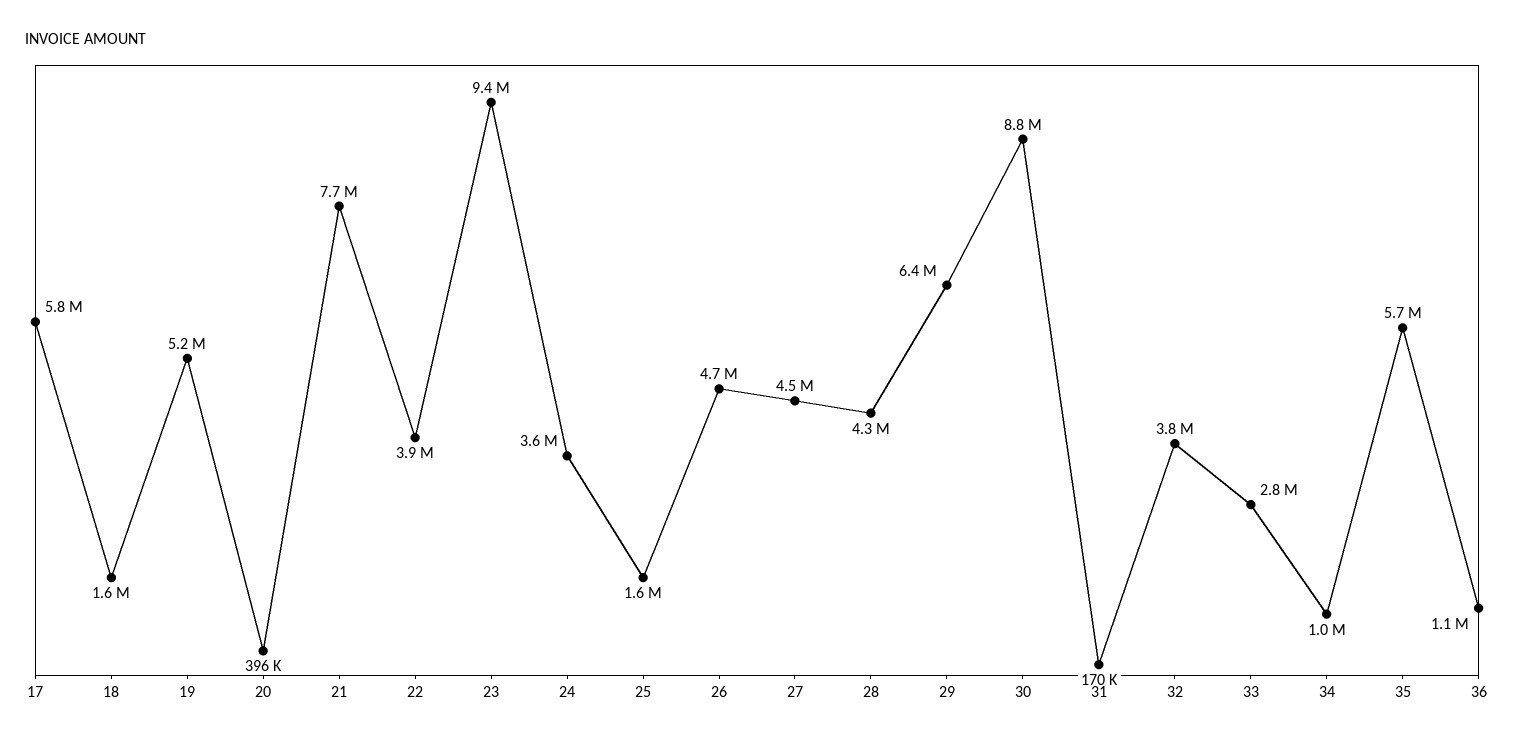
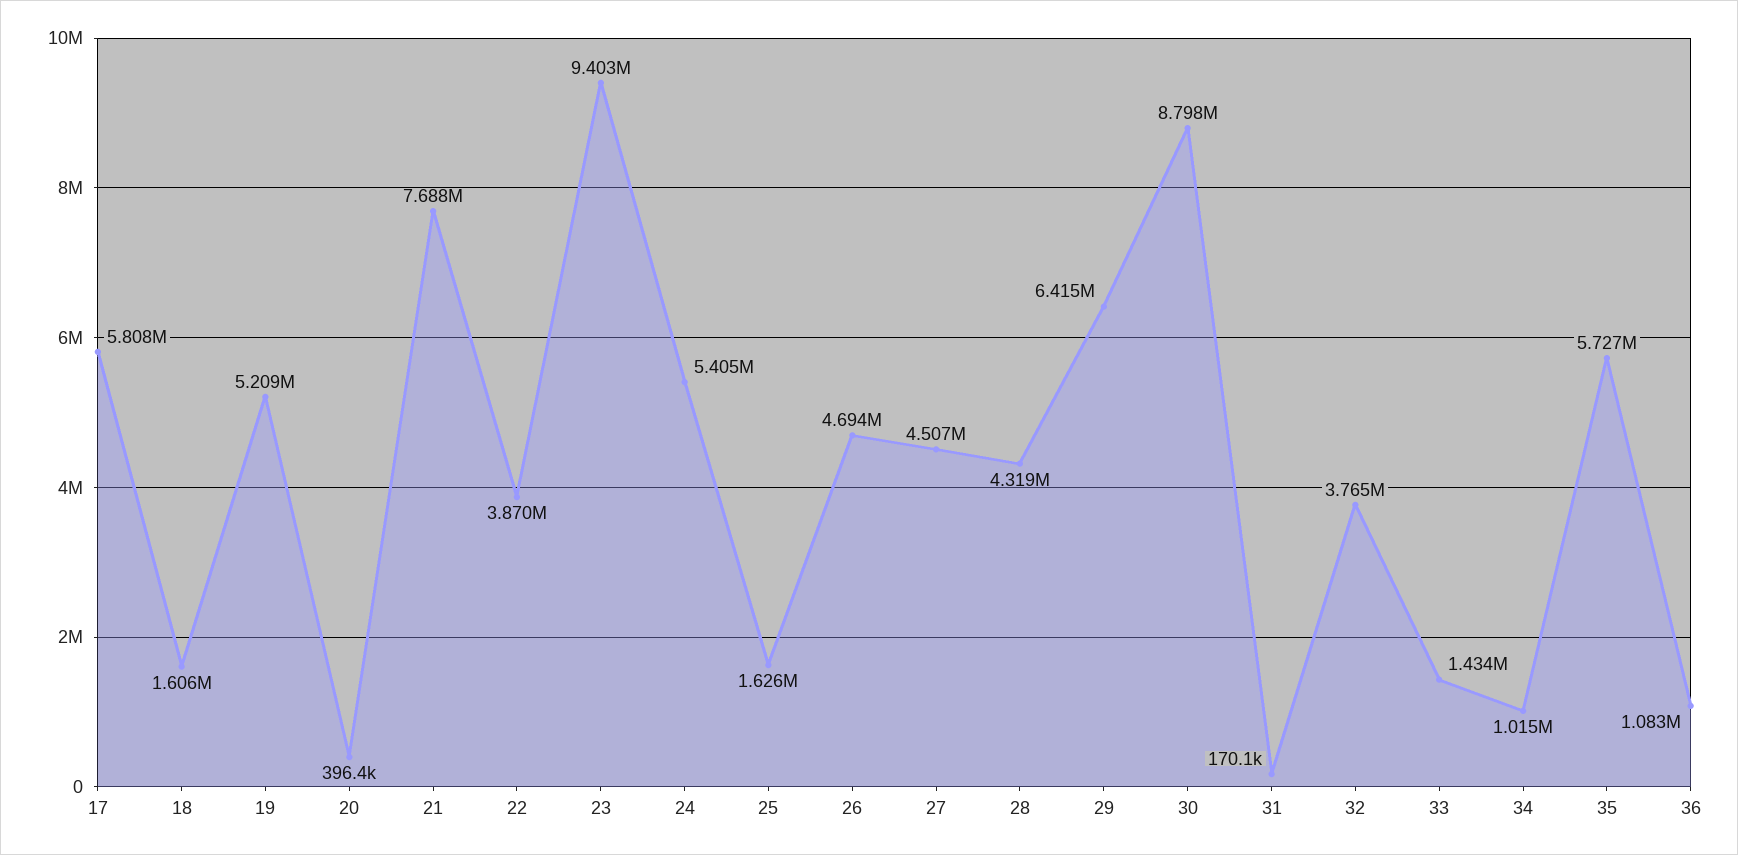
24: 3600000 -> 5405000
33: 2800000 -> 1434000

